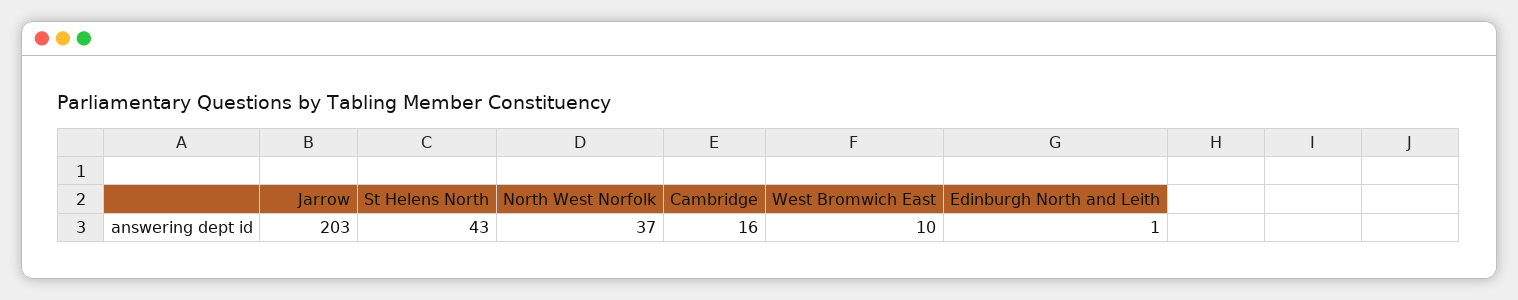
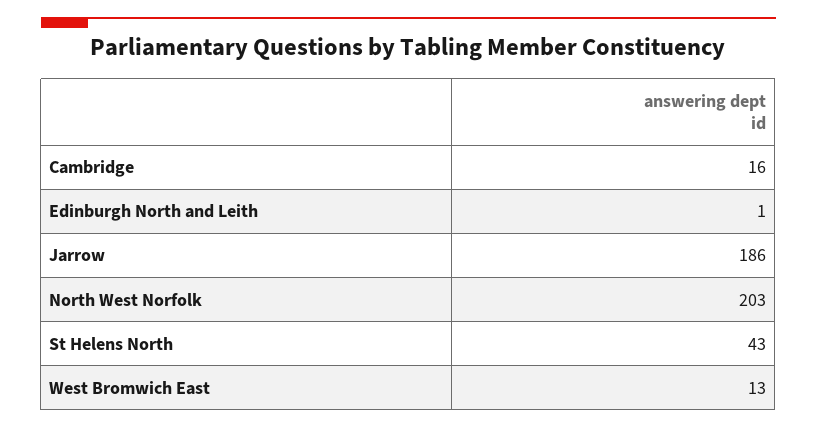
Jarrow: 203 -> 186
North West Norfolk: 37 -> 203
West Bromwich East: 10 -> 13

